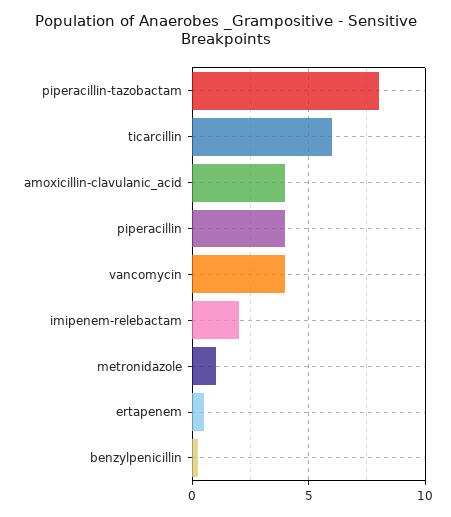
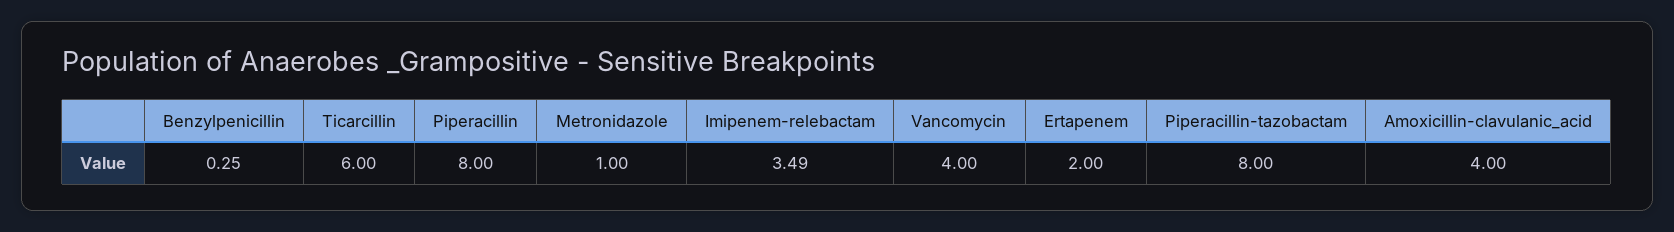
piperacillin: 4 -> 8
imipenem-relebactam: 2 -> 3.49
ertapenem: 0.5 -> 2

